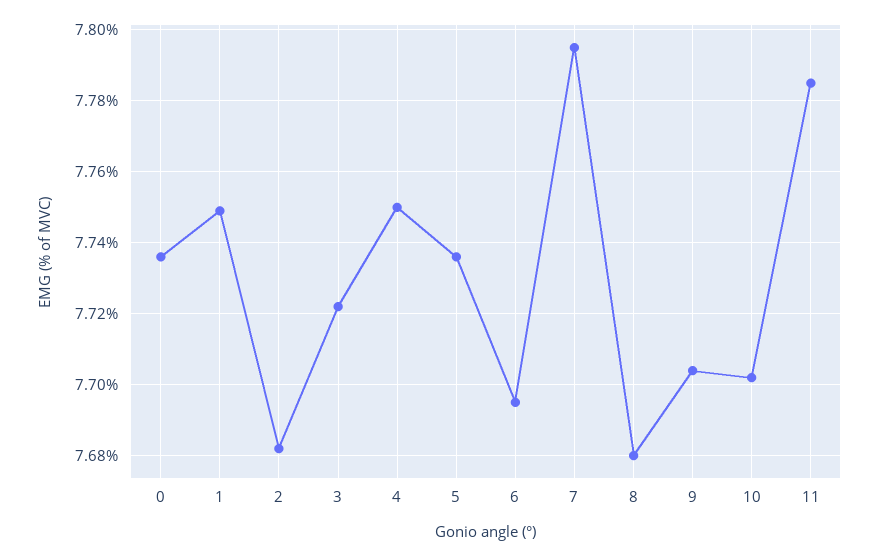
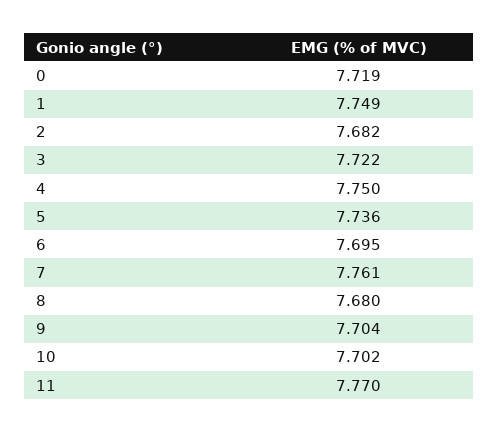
0: 7.735 -> 7.719
7: 7.795 -> 7.761
11: 7.785 -> 7.77

